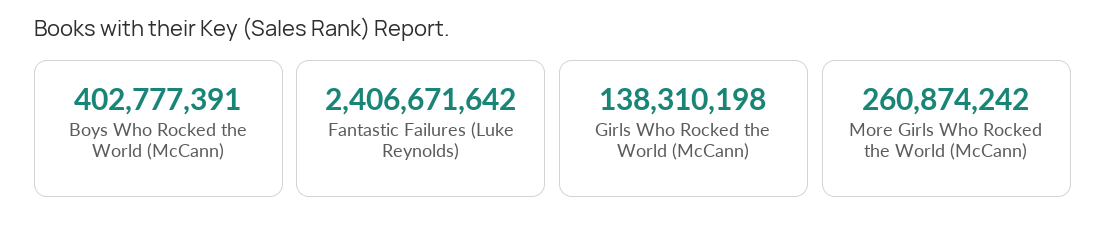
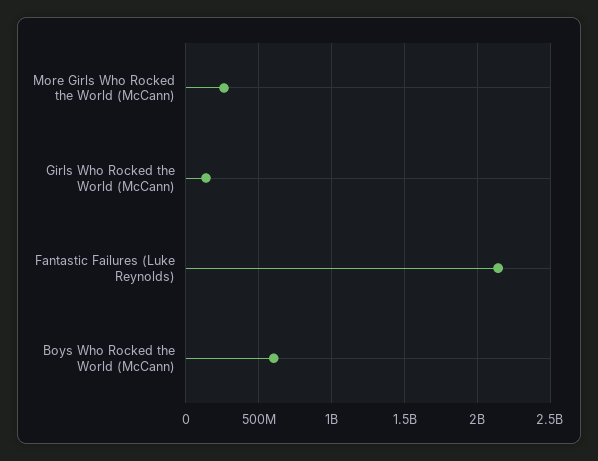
Boys Who Rocked the World (McCann): 402777391 -> 600000000
Fantastic Failures (Luke Reynolds): 2406671642 -> 2150000000

